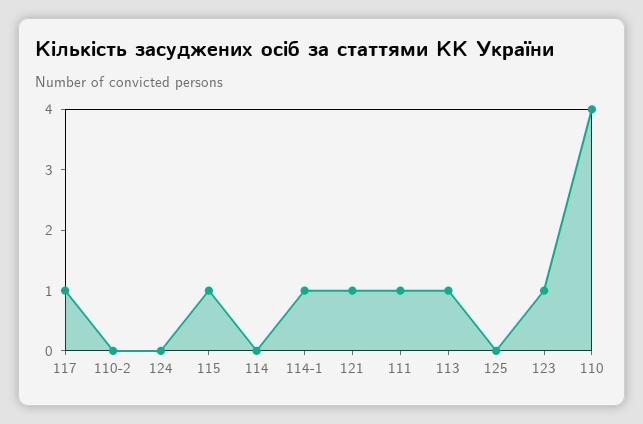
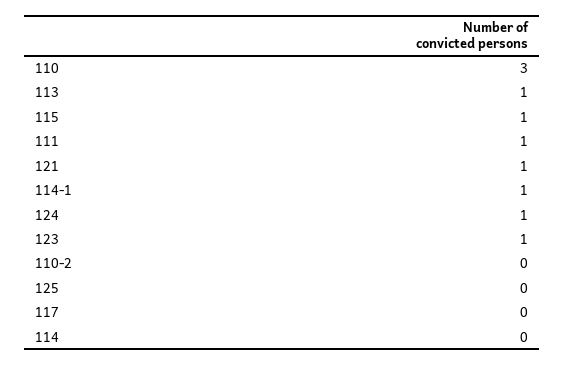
117: 1 -> 0
124: 0 -> 1
110: 4 -> 3

